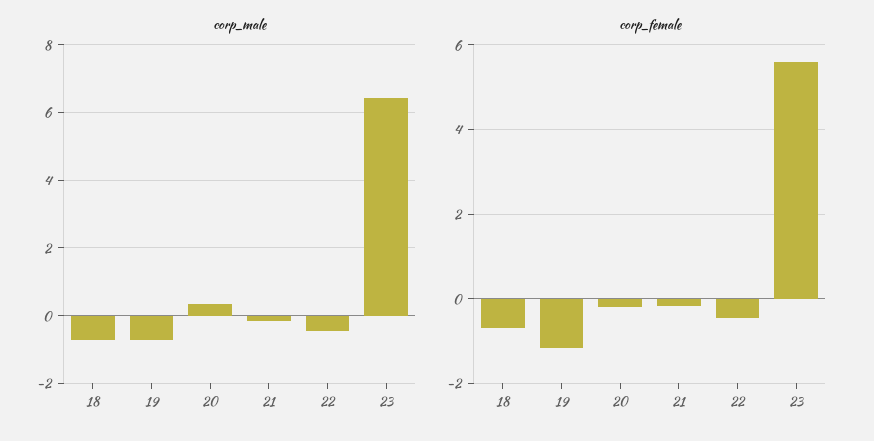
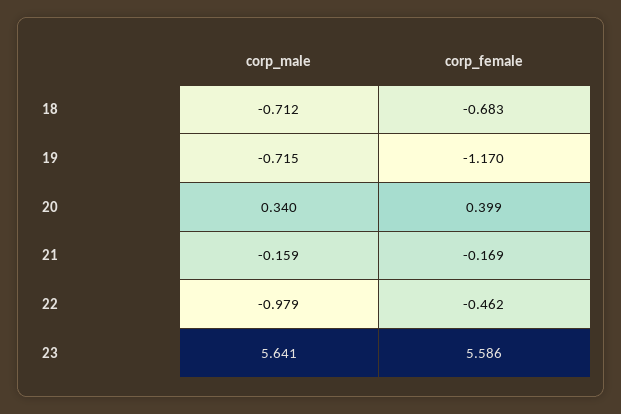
corp_male, 22: -0.4 -> -0.979
corp_male, 23: 6.4 -> 5.641
corp_female, 20: -0.2 -> 0.399

